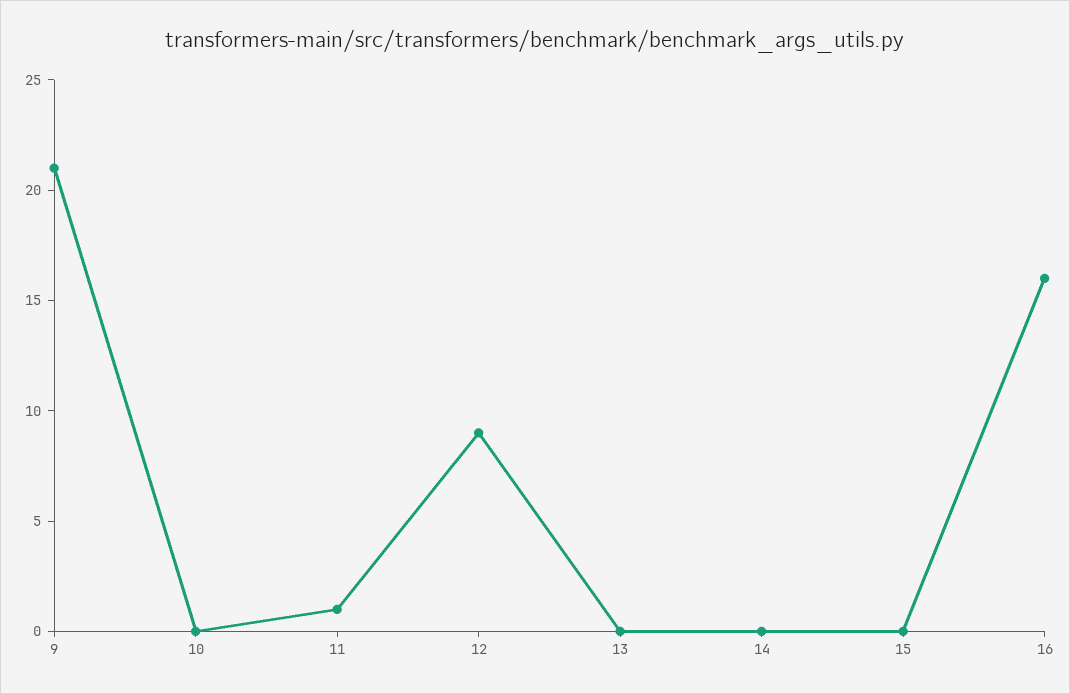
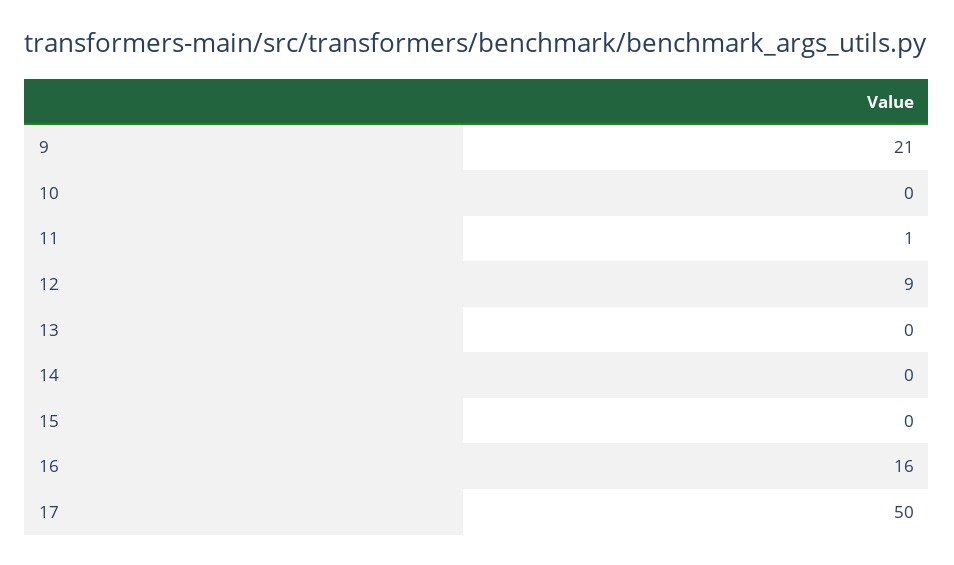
17: none -> 50

